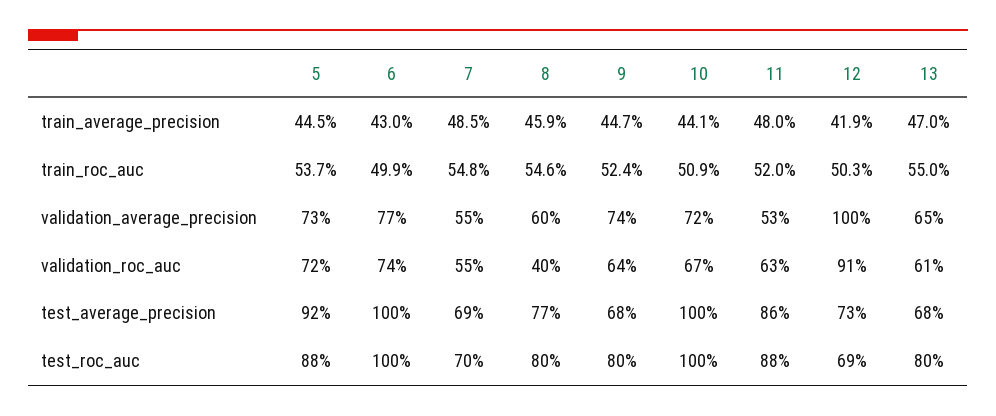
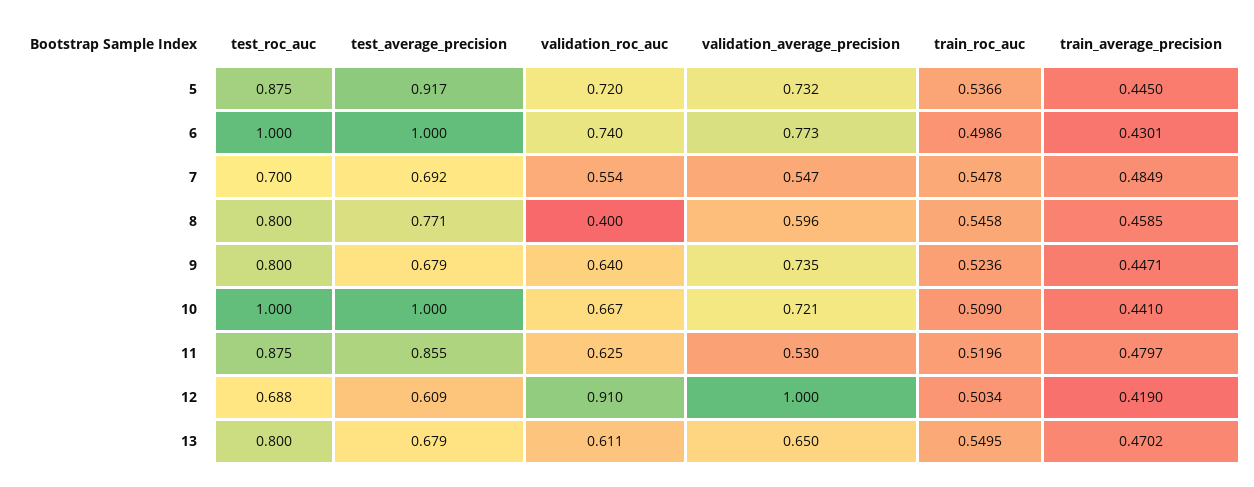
12, test_average_precision: 0.73 -> 0.609

